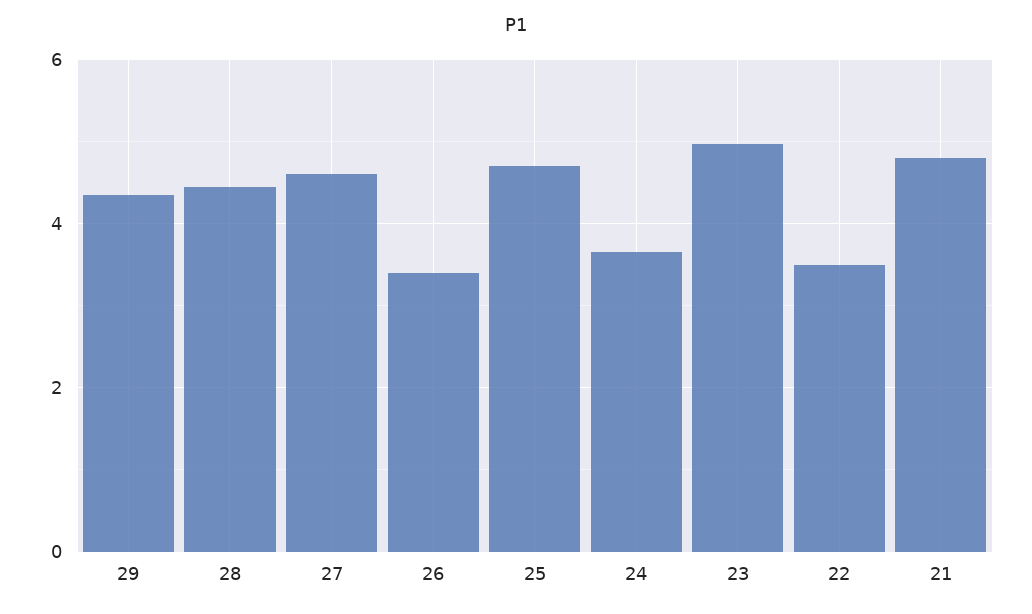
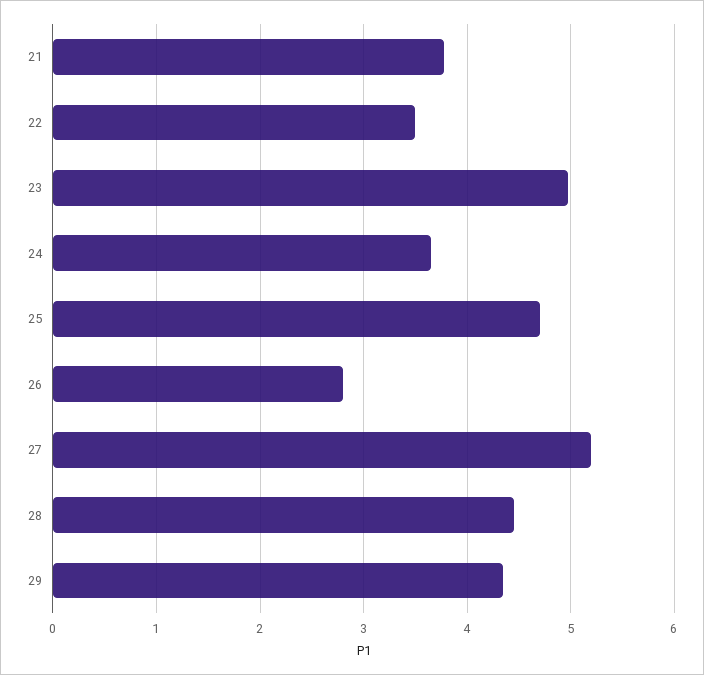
27: 4.6 -> 5.2
26: 3.4 -> 2.8
21: 4.8 -> 3.8

